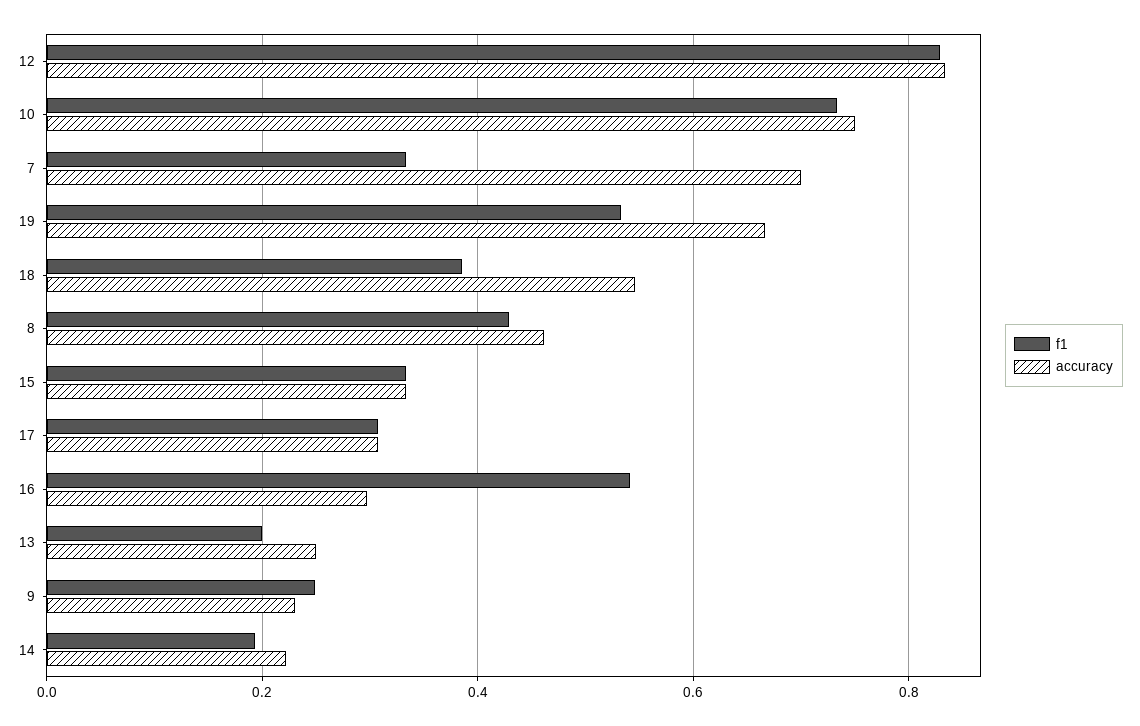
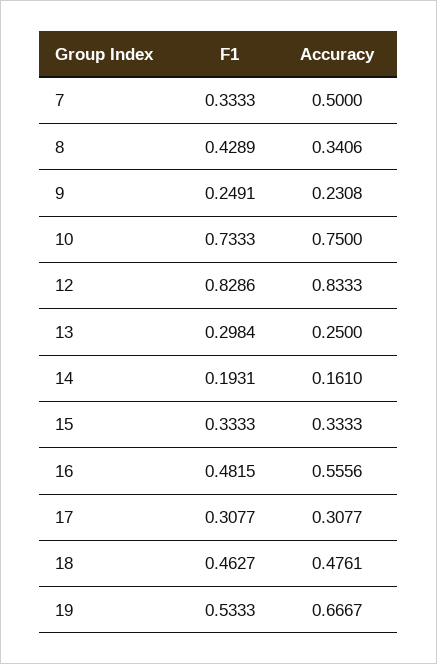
accuracy, 7: 0.7 -> 0.5
f1, 18: 0.38 -> 0.4627
accuracy, 18: 0.54 -> 0.4761
accuracy, 8: 0.46 -> 0.3406
f1, 16: 0.54 -> 0.4815
accuracy, 16: 0.3 -> 0.5556
f1, 13: 0.2 -> 0.2984
accuracy, 14: 0.22 -> 0.161

